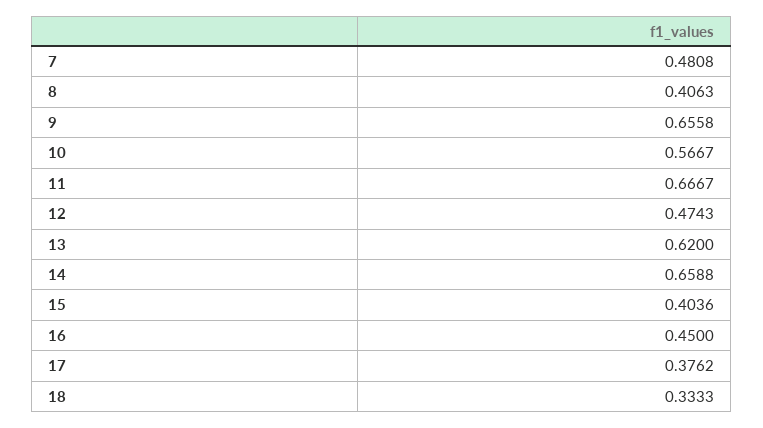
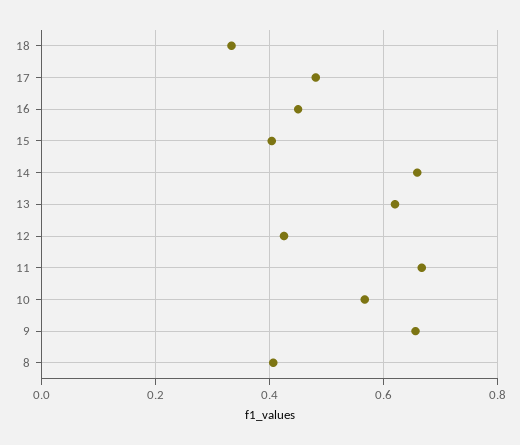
7: 0.4808 -> none
12: 0.4743 -> 0.42
17: 0.3762 -> 0.48

